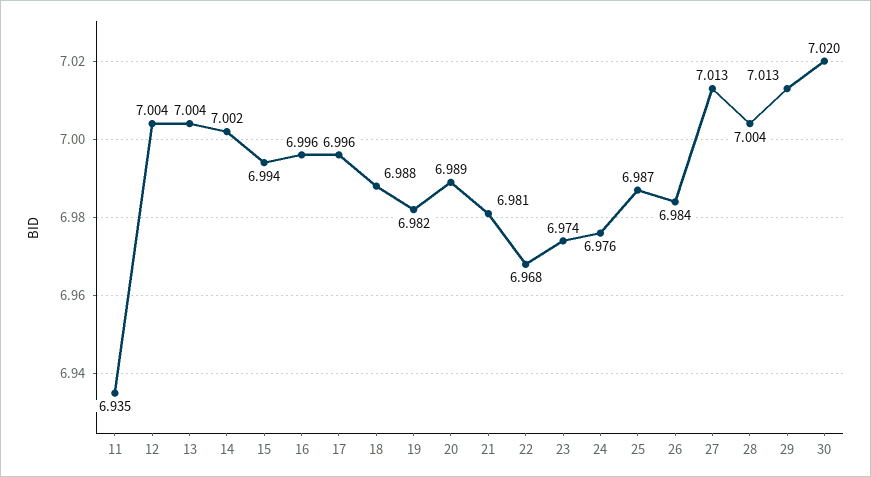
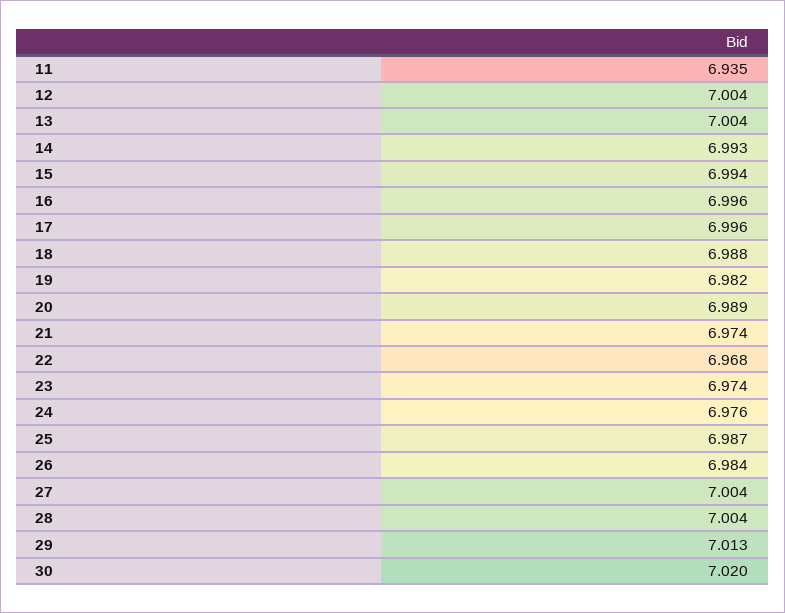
14: 7.002 -> 6.993
21: 6.981 -> 6.974
27: 7.013 -> 7.004

